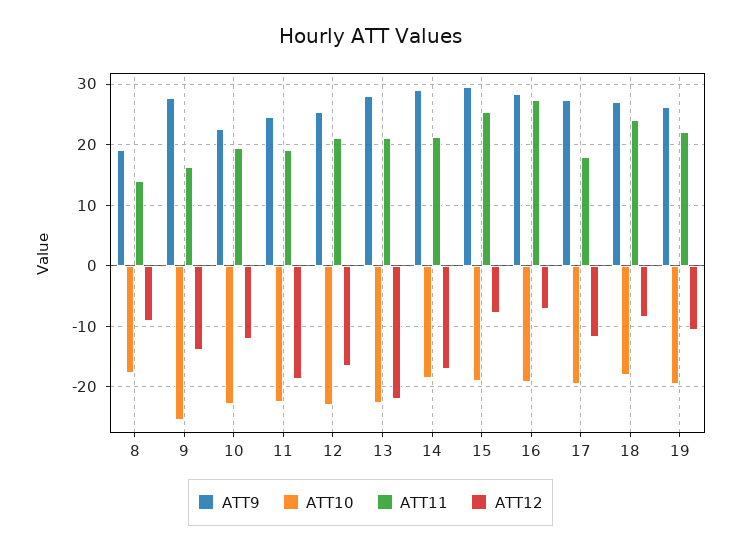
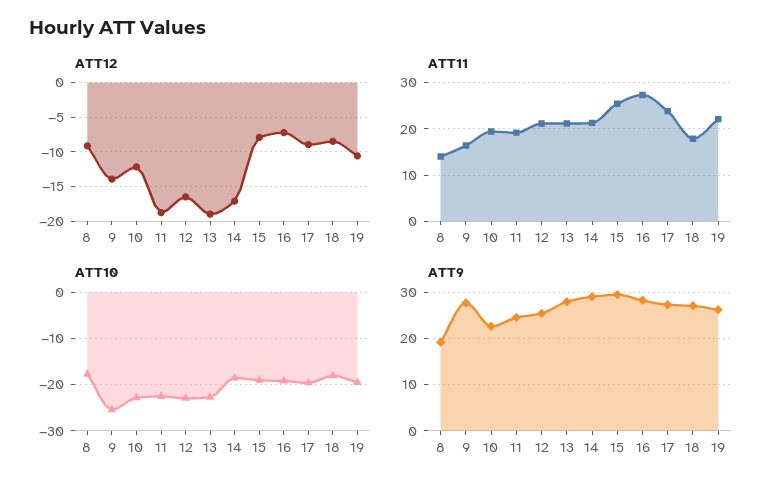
ATT12, 13: -22 -> -19
ATT11, 17: 18 -> 24
ATT12, 17: -12 -> -9
ATT11, 18: 24 -> 18

